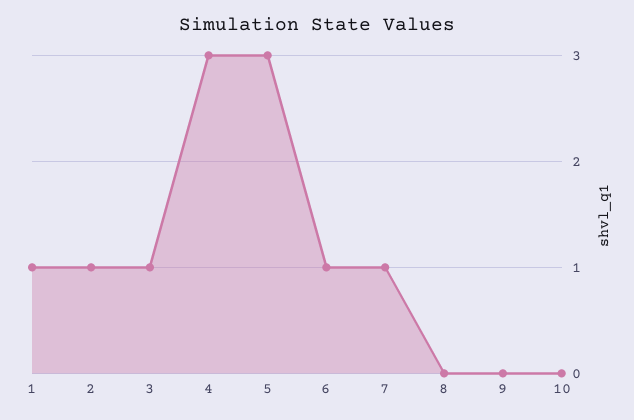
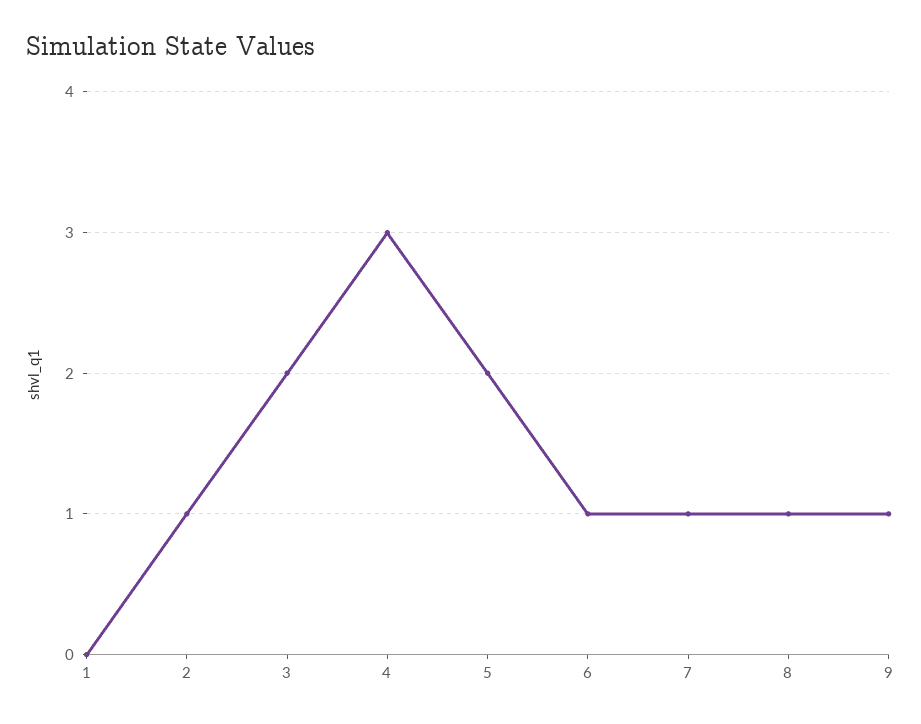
1: 1 -> 0
3: 1 -> 2
5: 3 -> 2
8: 0 -> 1
9: 0 -> 1
10: 0 -> none

